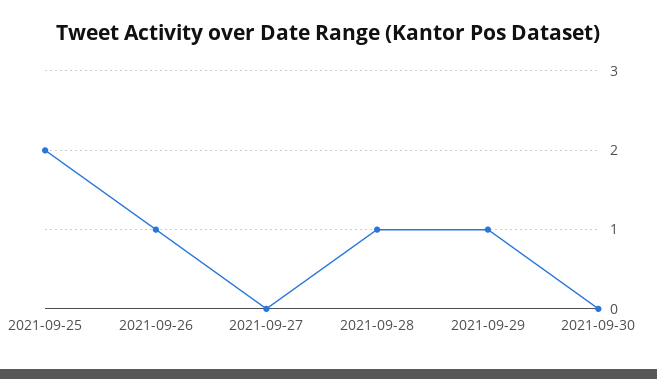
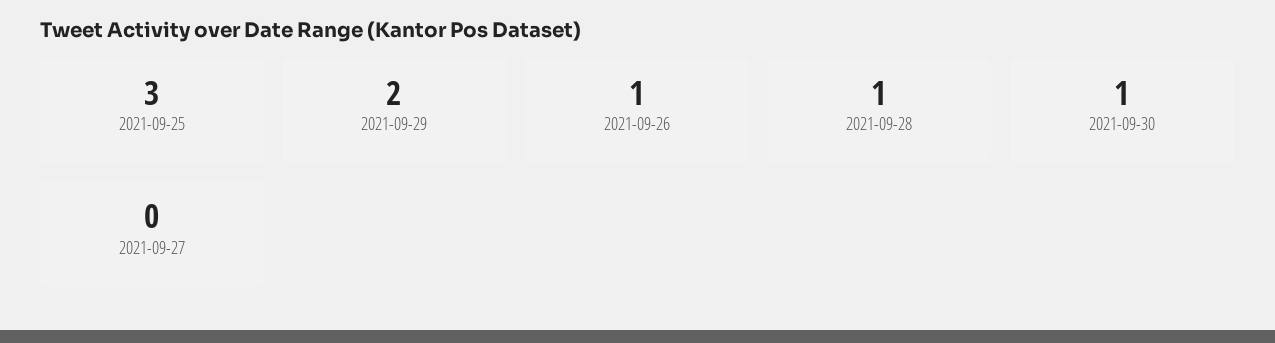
2021-09-25: 2 -> 3
2021-09-29: 1 -> 2
2021-09-30: 0 -> 1

